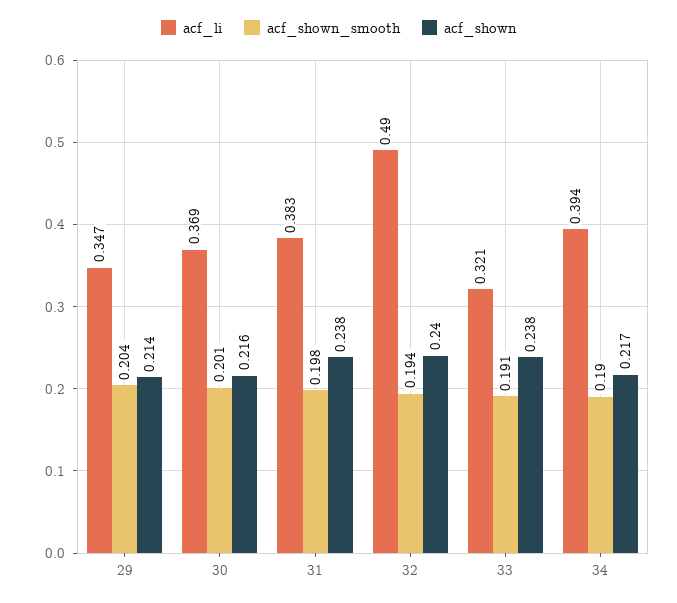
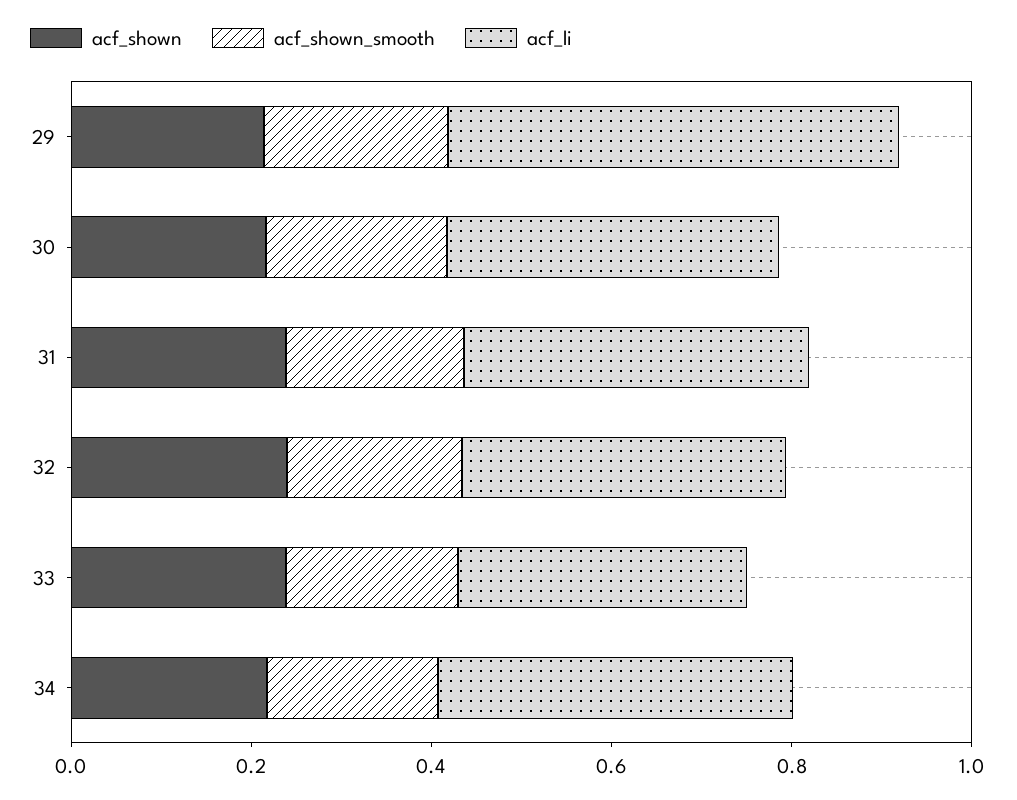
acf_li, 29: 0.347 -> 0.5
acf_li, 32: 0.49 -> 0.35

